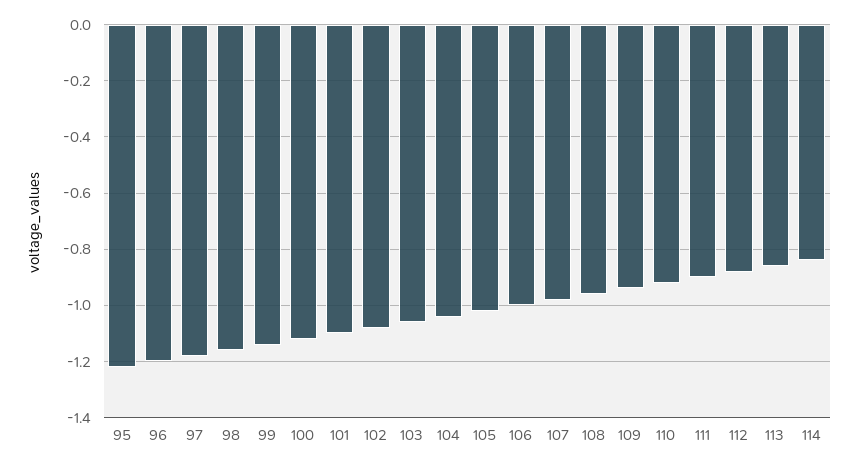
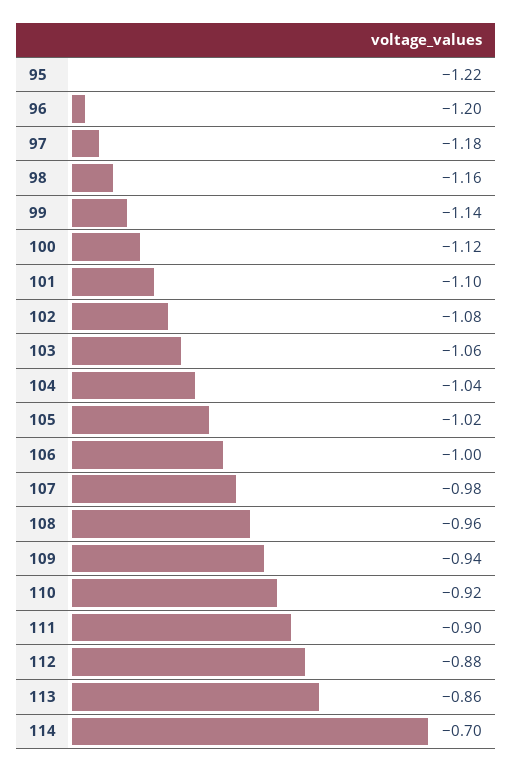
114: -0.85 -> -0.7

